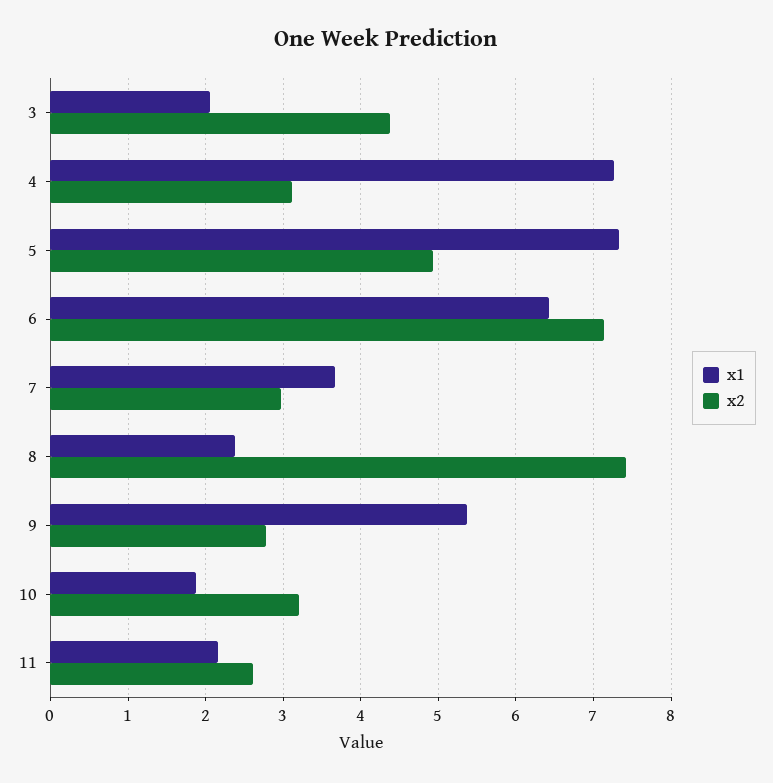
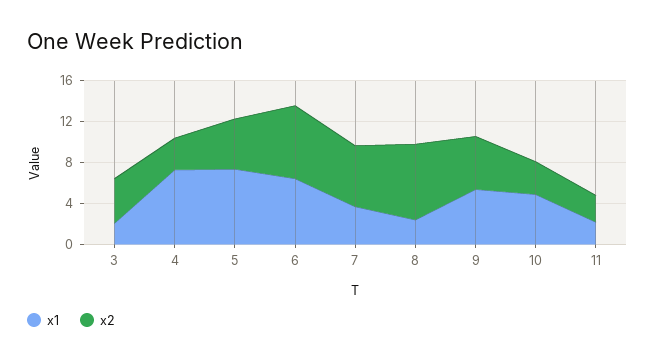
x2, 7: 3 -> 6
x2, 9: 2.8 -> 5
x1, 10: 1.9 -> 5

